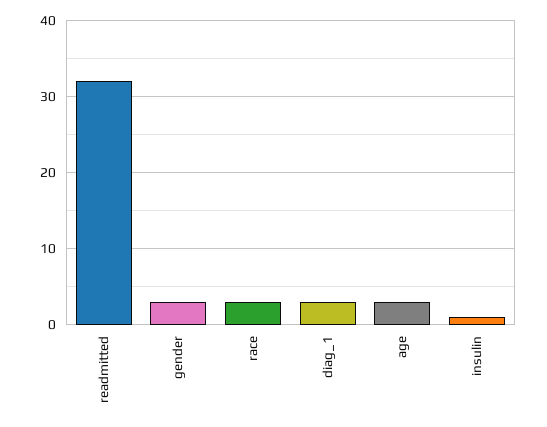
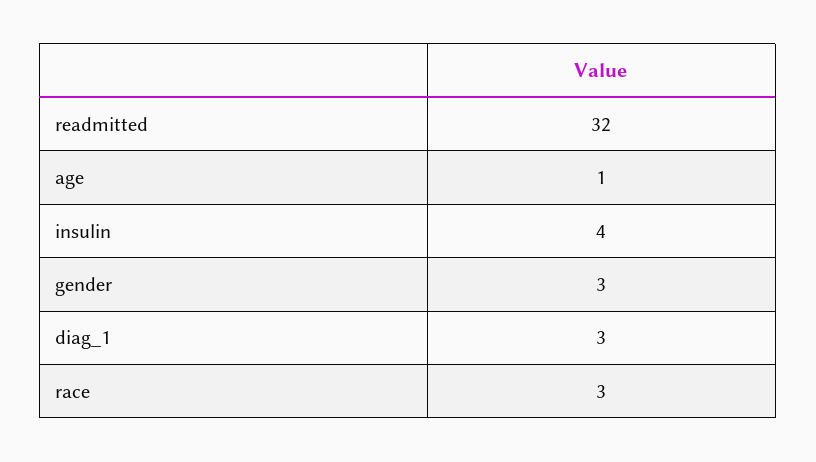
age: 3 -> 1
insulin: 1 -> 4

